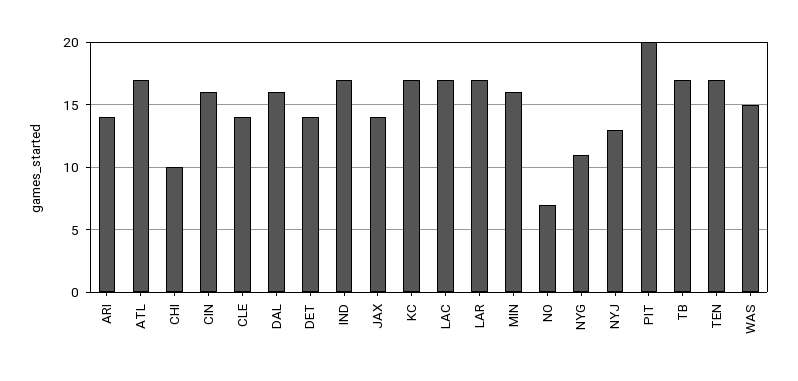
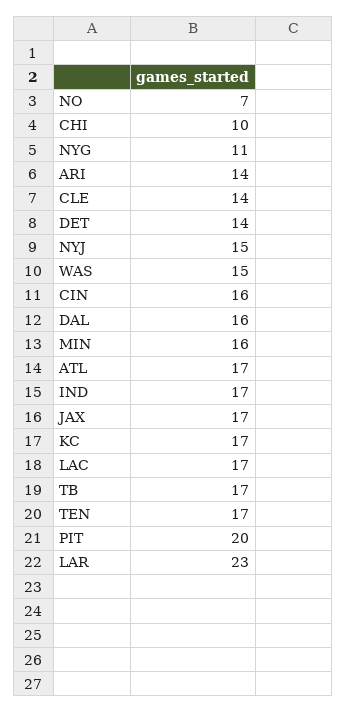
JAX: 14 -> 17
LAR: 17 -> 23
NYJ: 13 -> 15

